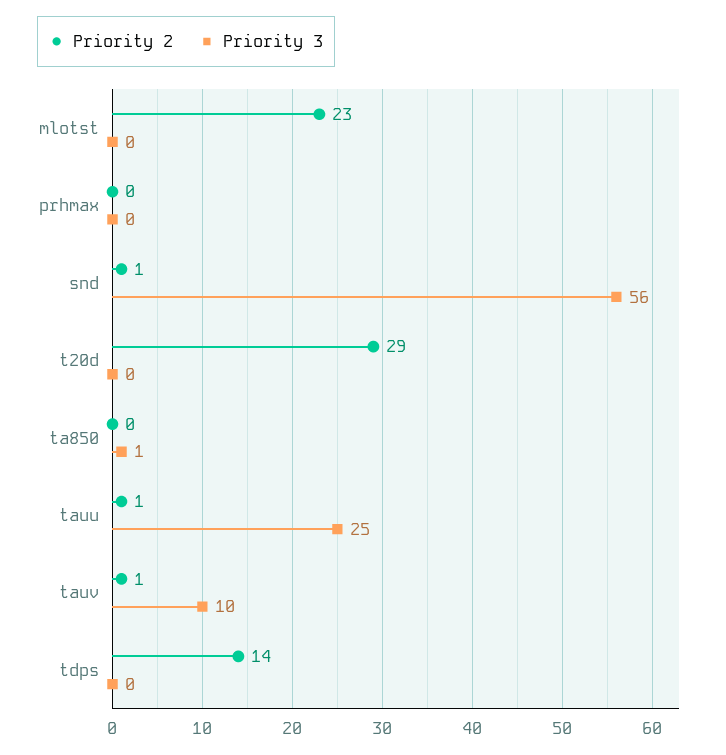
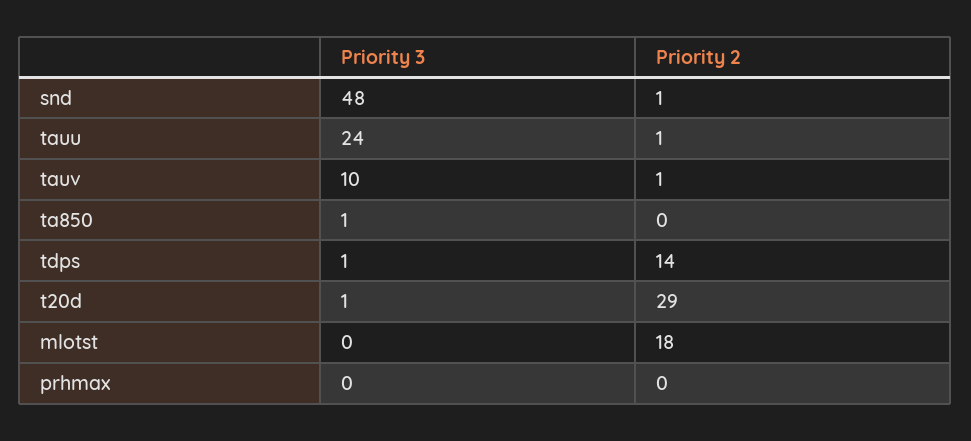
Priority 2, mlotst: 23 -> 18
Priority 3, snd: 56 -> 48
Priority 3, t20d: 0 -> 1
Priority 3, tauu: 25 -> 24
Priority 3, tdps: 0 -> 1

